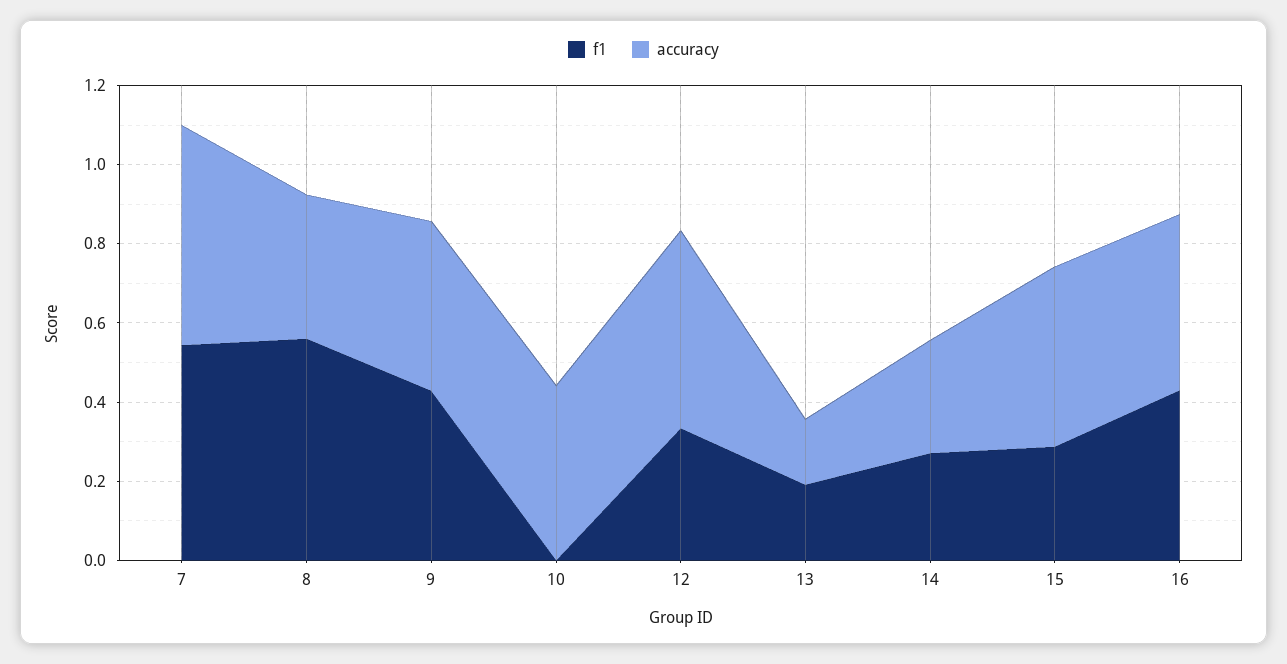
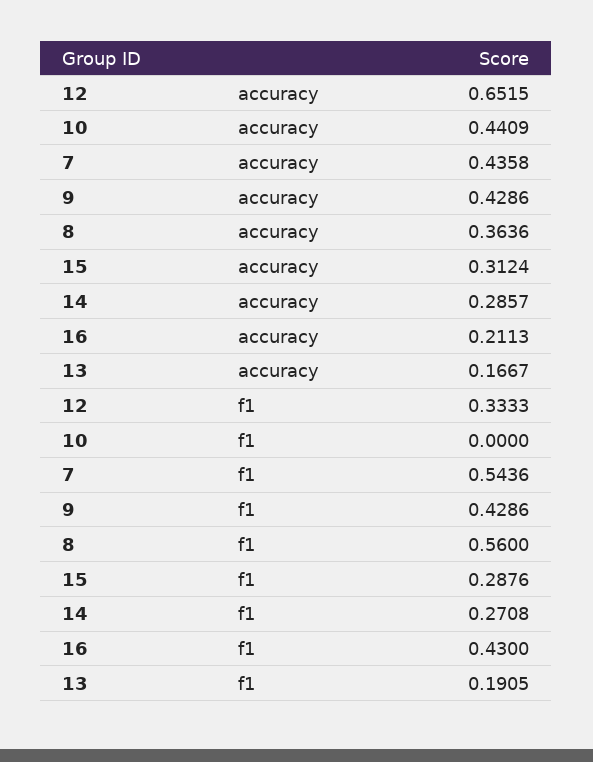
accuracy, 7: 0.55 -> 0.4358
accuracy, 12: 0.5 -> 0.6515
accuracy, 15: 0.45 -> 0.3124
accuracy, 16: 0.45 -> 0.2113

